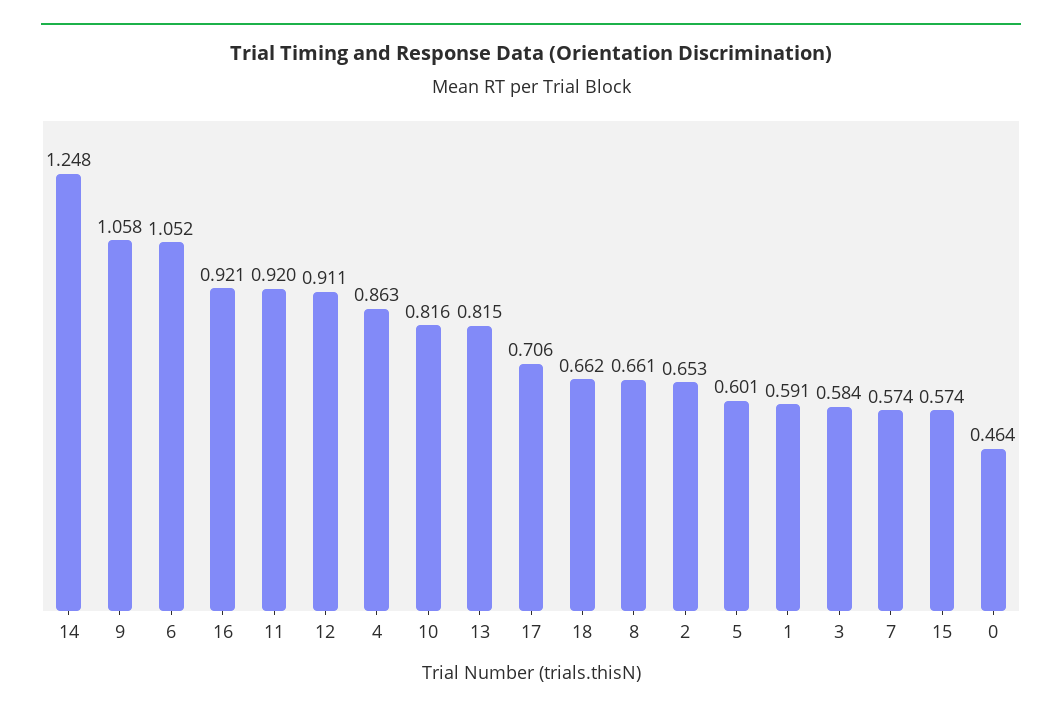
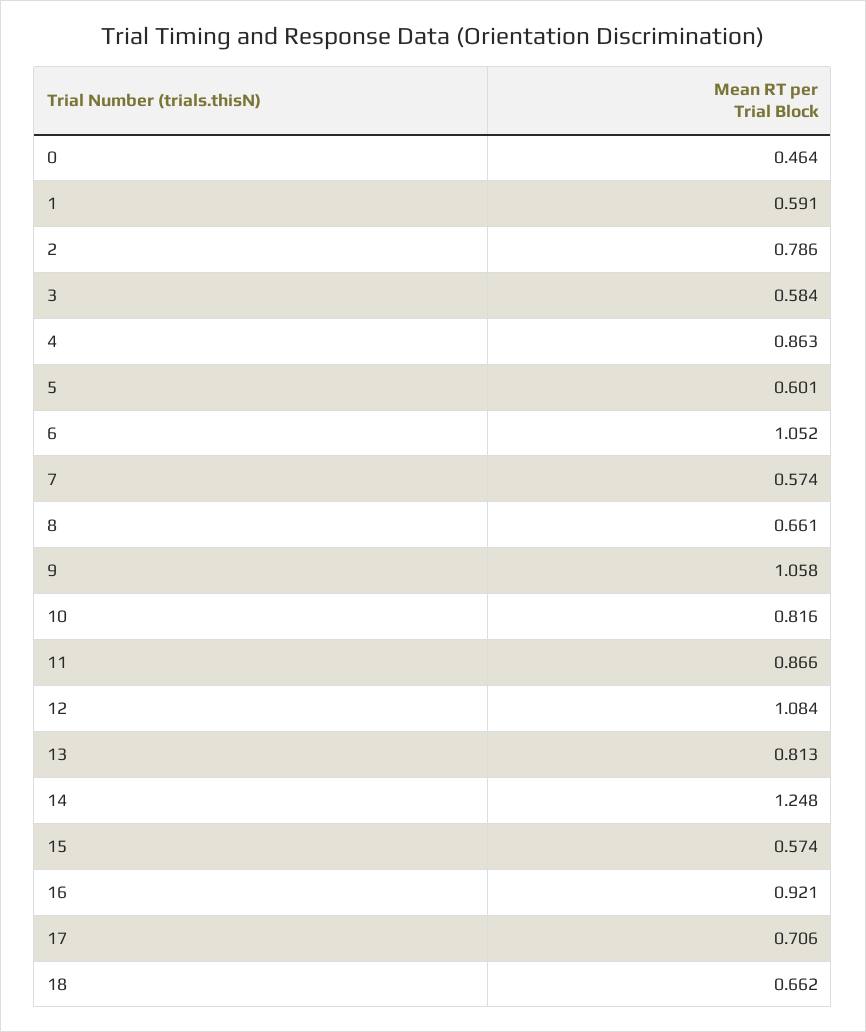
11: 0.92 -> 0.866
12: 0.911 -> 1.084
13: 0.815 -> 0.813
2: 0.653 -> 0.786

